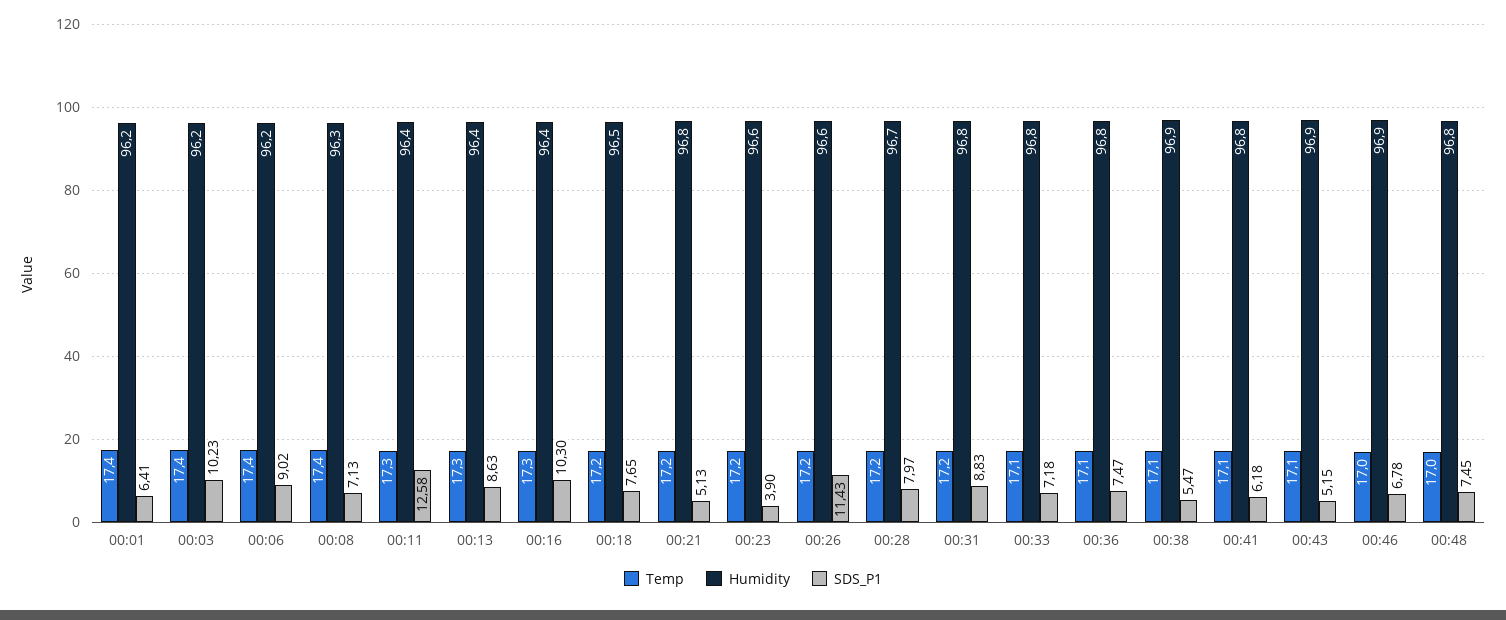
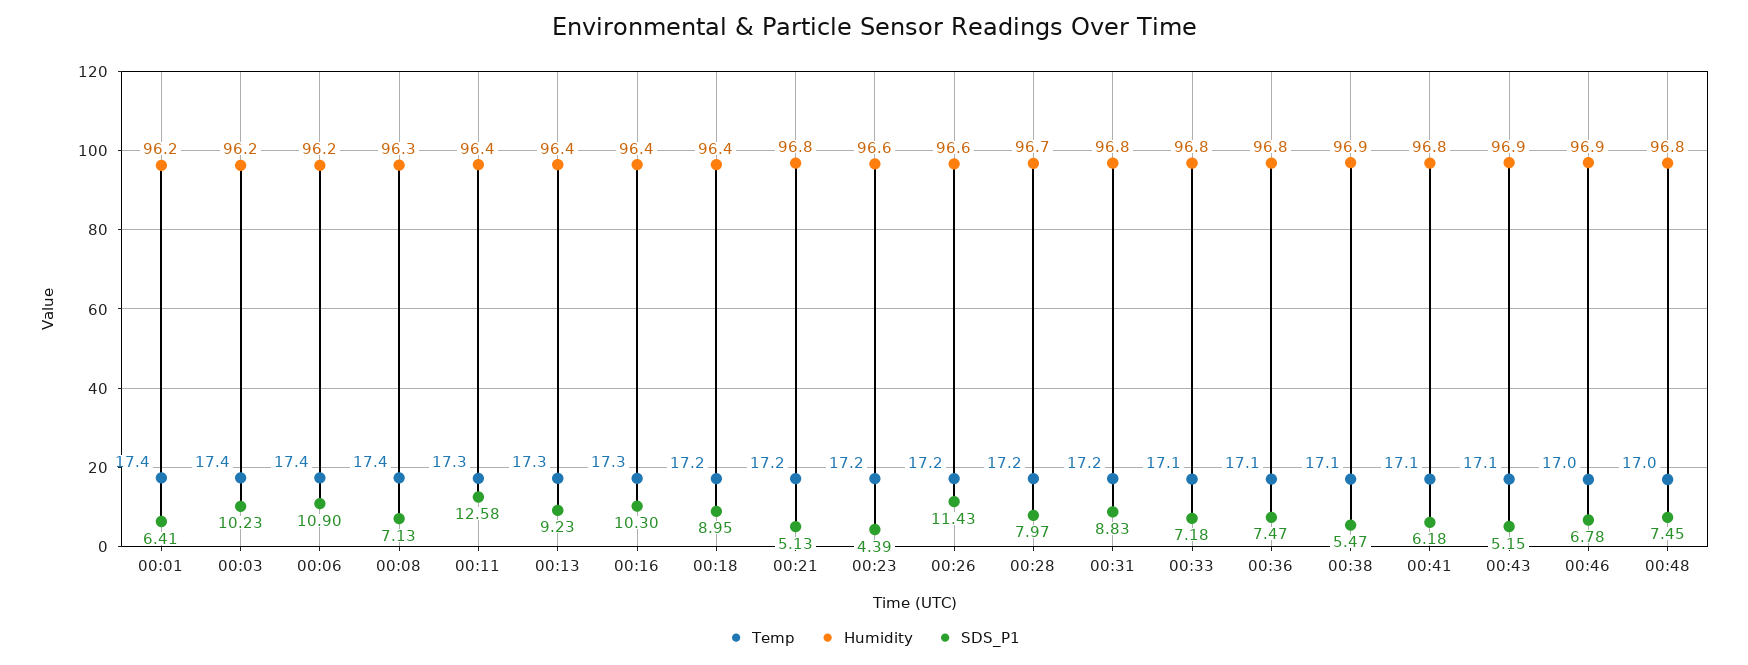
SDS_P1, 00:06: 9.02 -> 10.9
SDS_P1, 00:13: 8.63 -> 9.23
Humidity, 00:18: 96.5 -> 96.4
SDS_P1, 00:18: 7.65 -> 8.95
SDS_P1, 00:23: 3.9 -> 4.39

